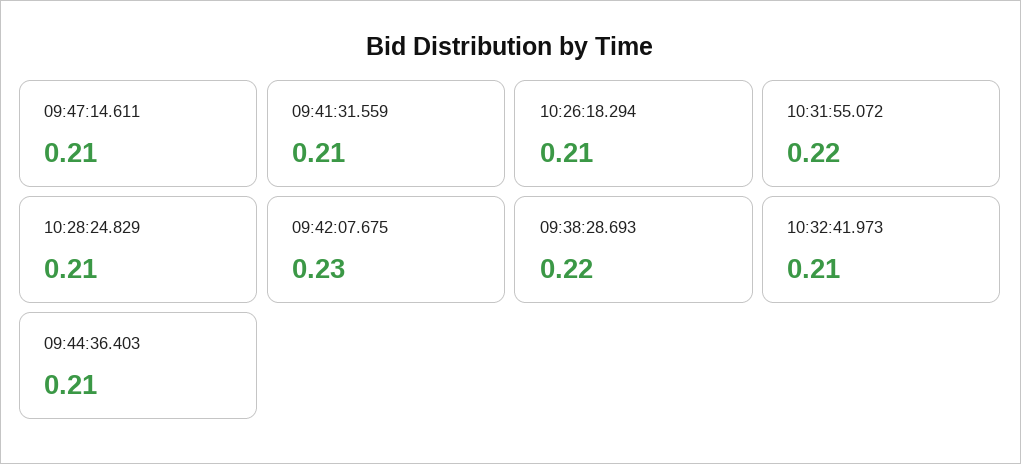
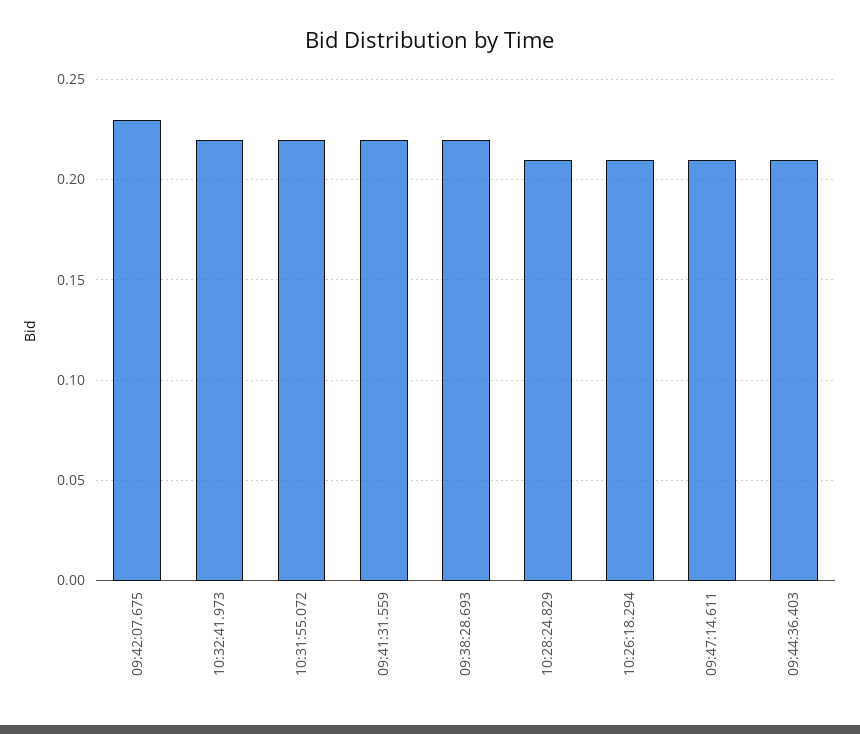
09:41:31.559: 0.21 -> 0.22
10:32:41.973: 0.21 -> 0.22

